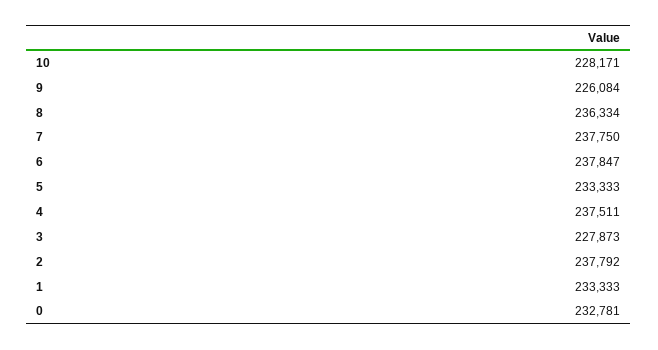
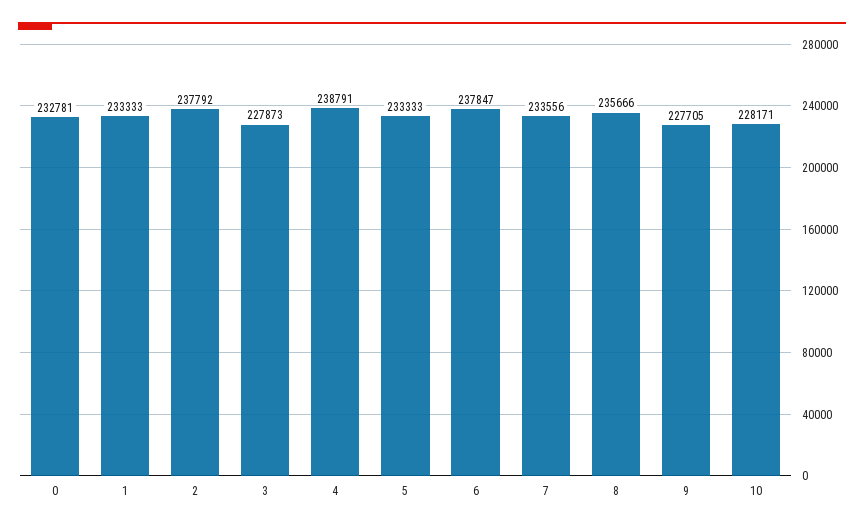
9: 226084 -> 227705
8: 236334 -> 235666
7: 237750 -> 233556
4: 237511 -> 238791

